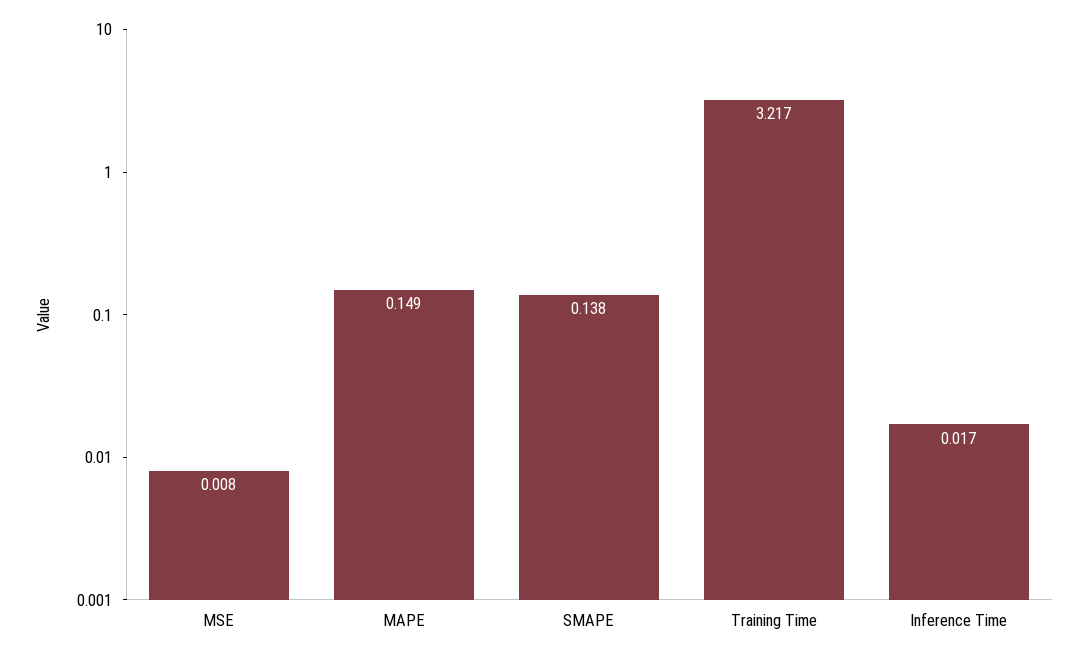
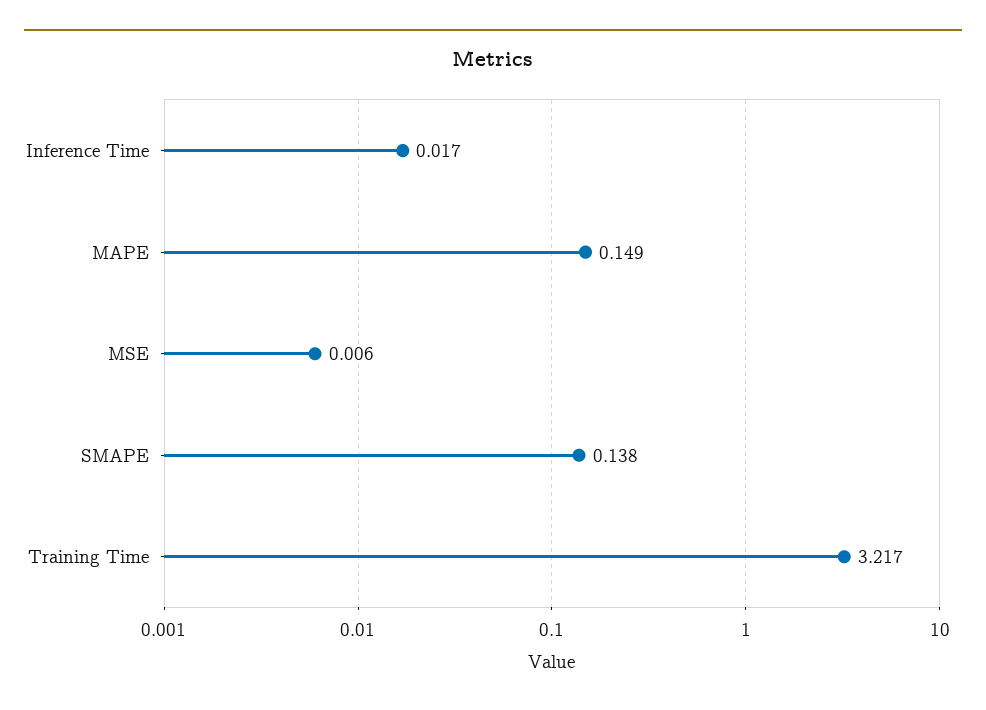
MSE: 0.008 -> 0.006

